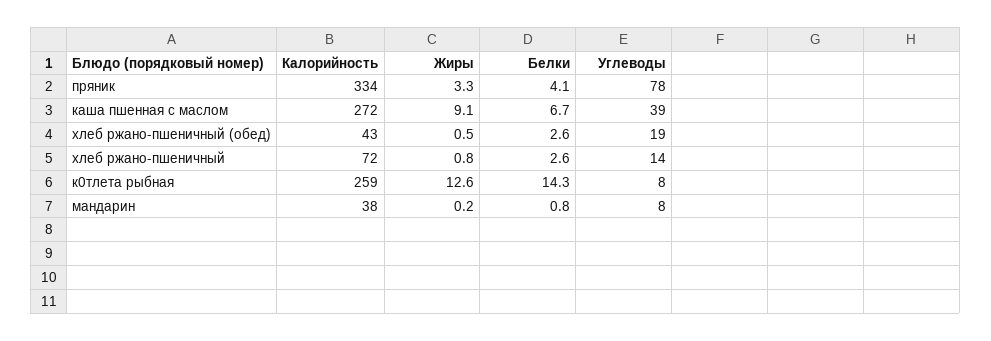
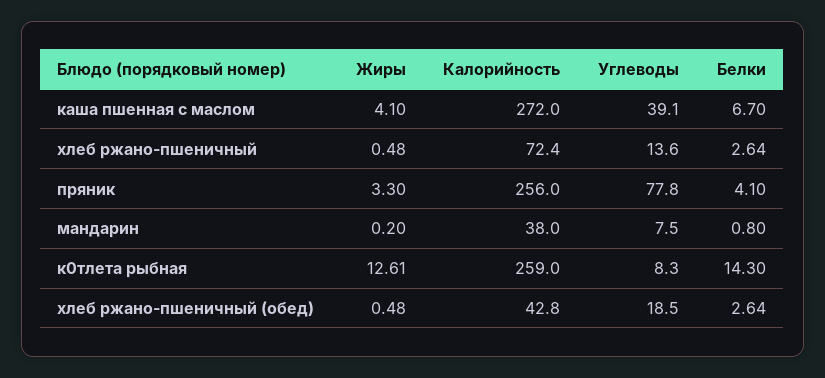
Калорийность, пряник: 334 -> 256
Жиры, каша пшенная с маслом: 9.1 -> 4.1
Жиры, хлеб ржано-пшеничный: 0.8 -> 0.48

